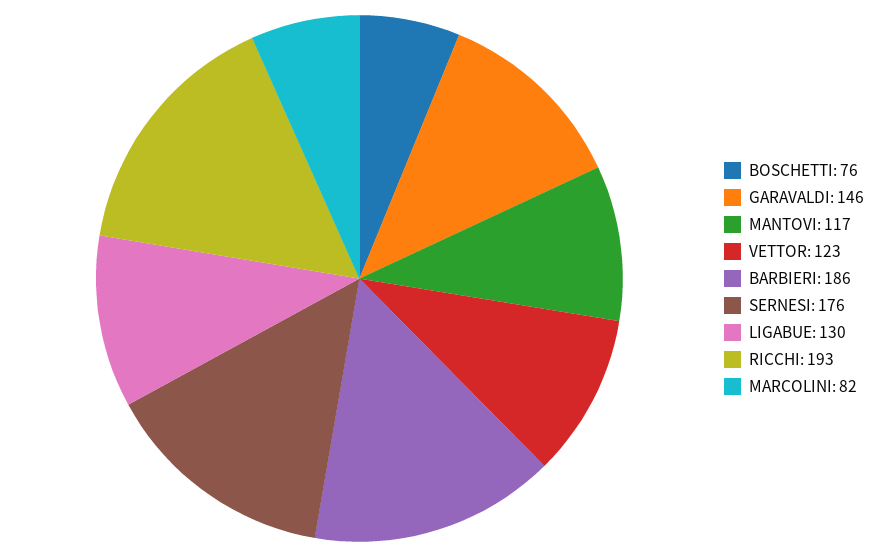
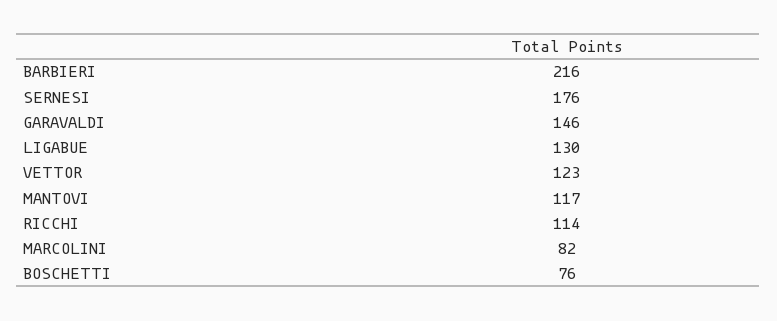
BARBIERI: 186 -> 216
RICCHI: 193 -> 114

